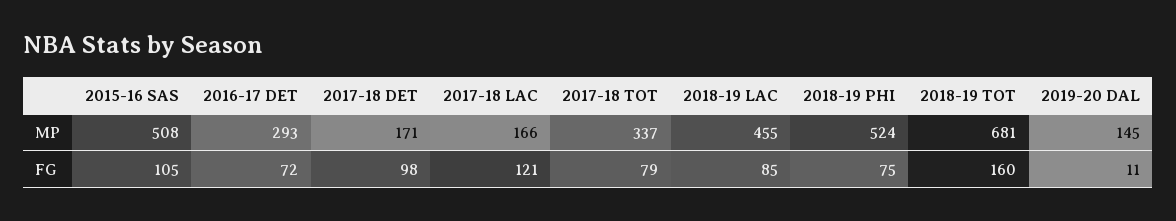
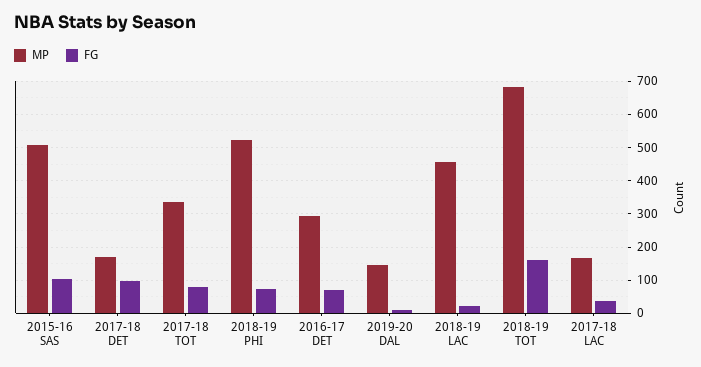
FG, 2017-18 LAC: 121 -> 40
FG, 2018-19 LAC: 85 -> 20

